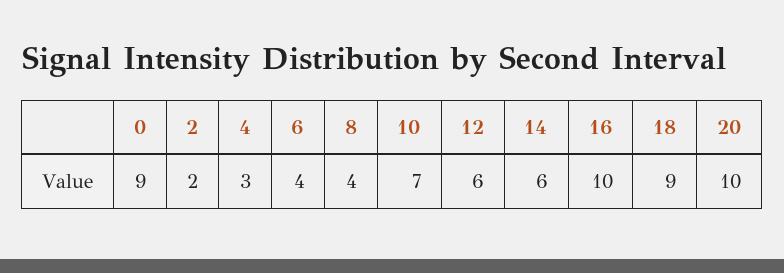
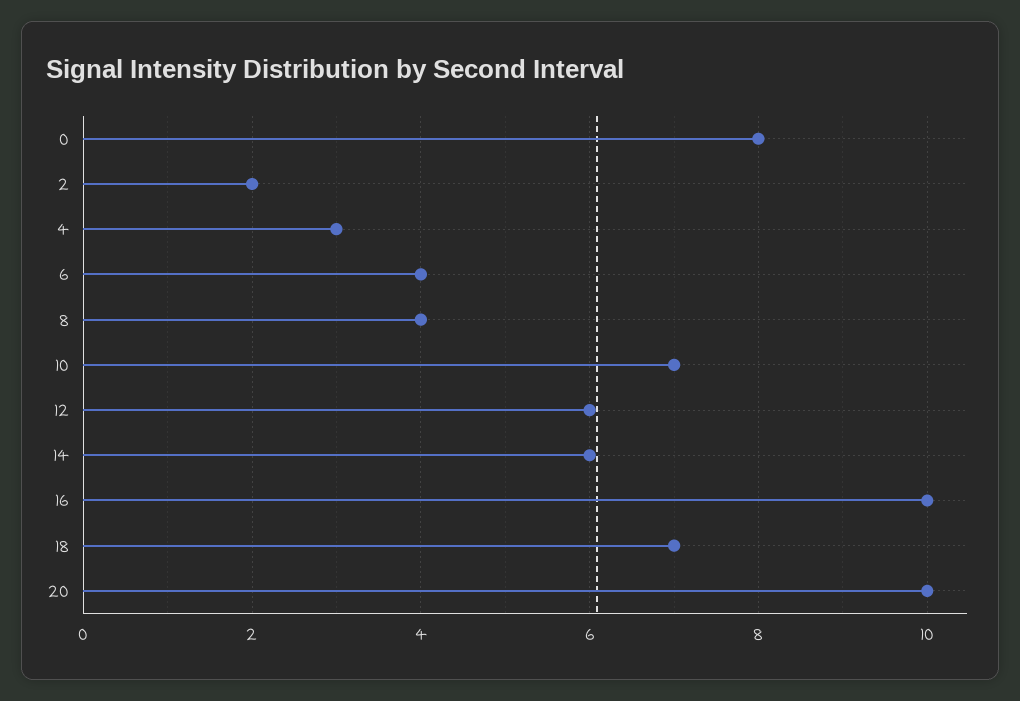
0: 9 -> 8
18: 9 -> 7

